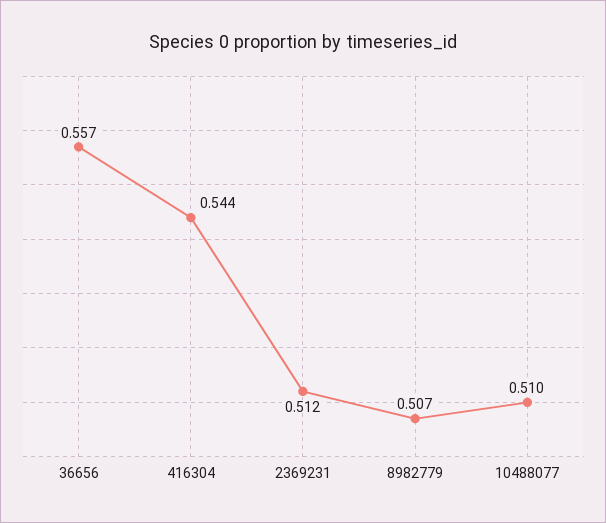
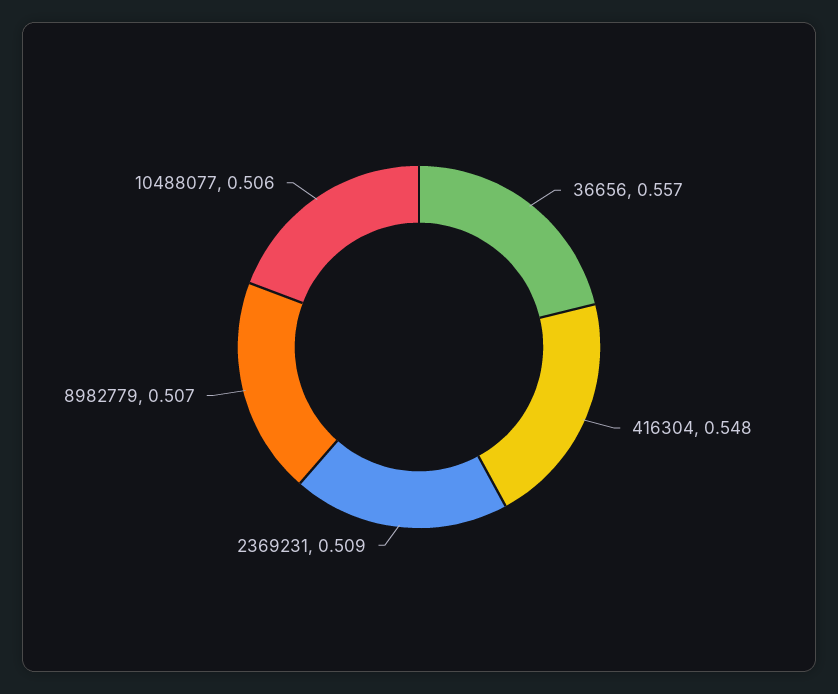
416304: 0.544 -> 0.548
2369231: 0.512 -> 0.509
10488077: 0.51 -> 0.506

